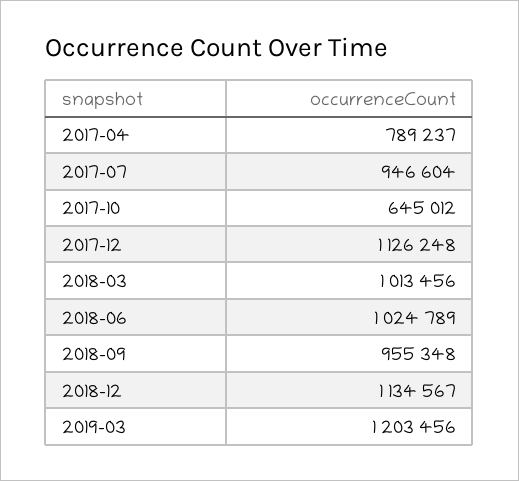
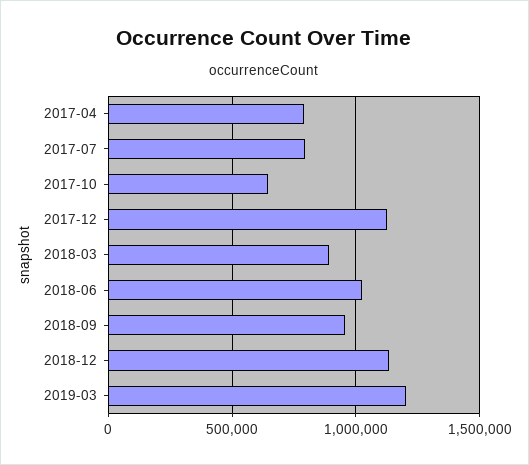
2017-07: 946604 -> 800000
2018-03: 1013456 -> 900000

